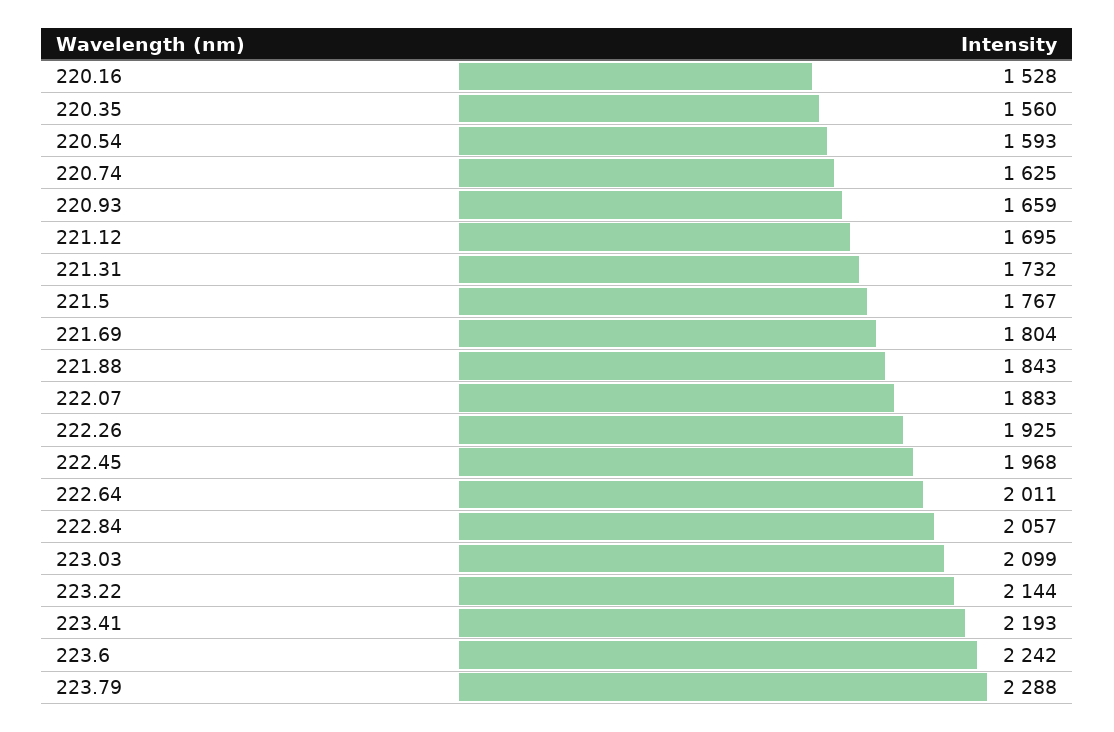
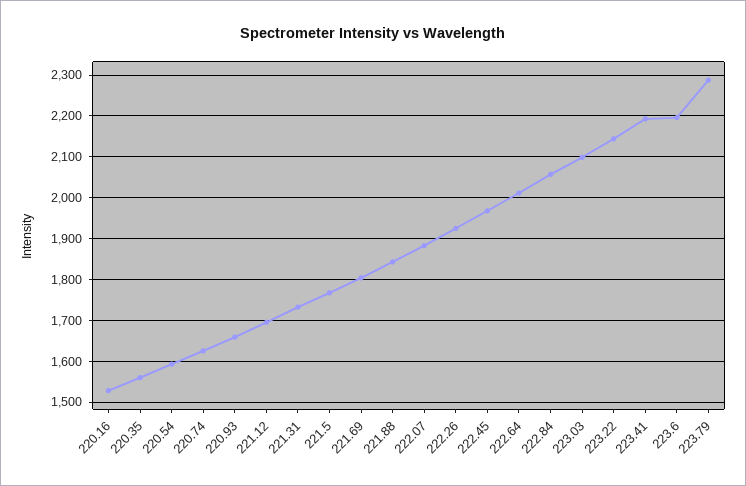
223.6: 2242 -> 2200

